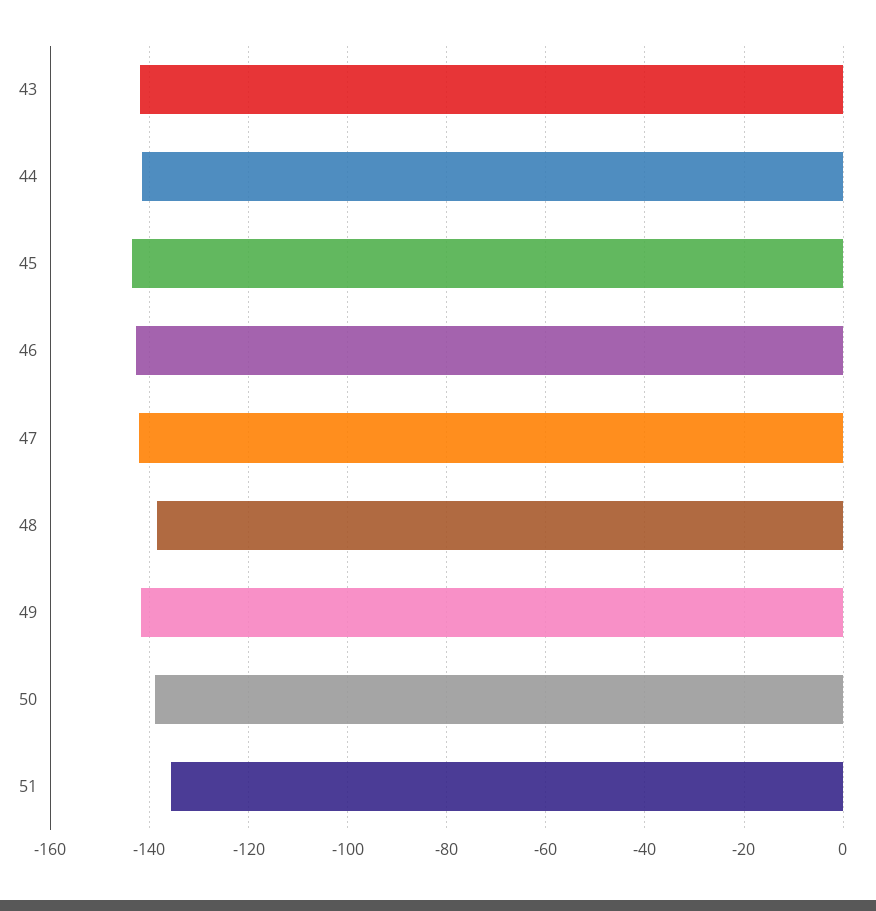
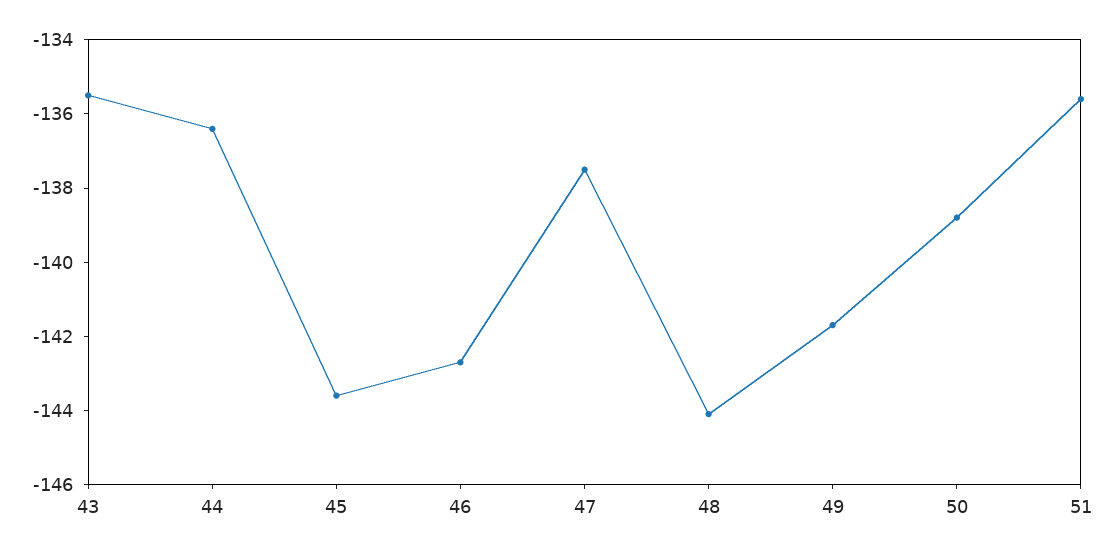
43: -142 -> -135.5
44: -142 -> -136.5
47: -142 -> -137.5
48: -138 -> -144

